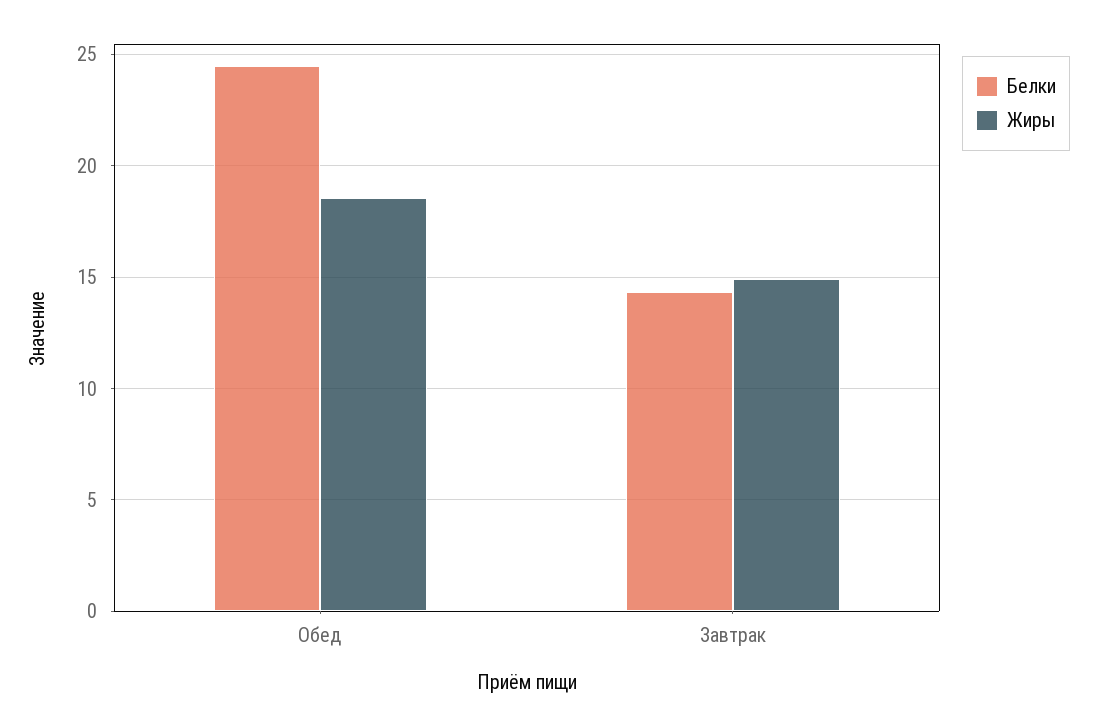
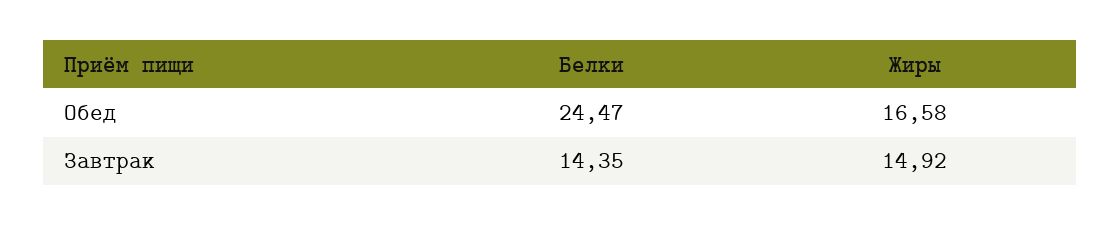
Жиры, Обед: 18.5 -> 16.58

